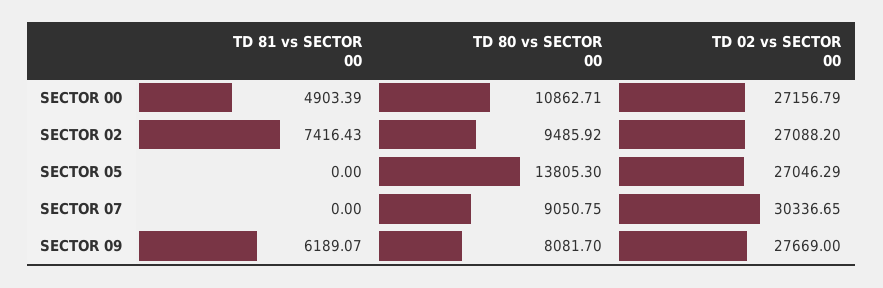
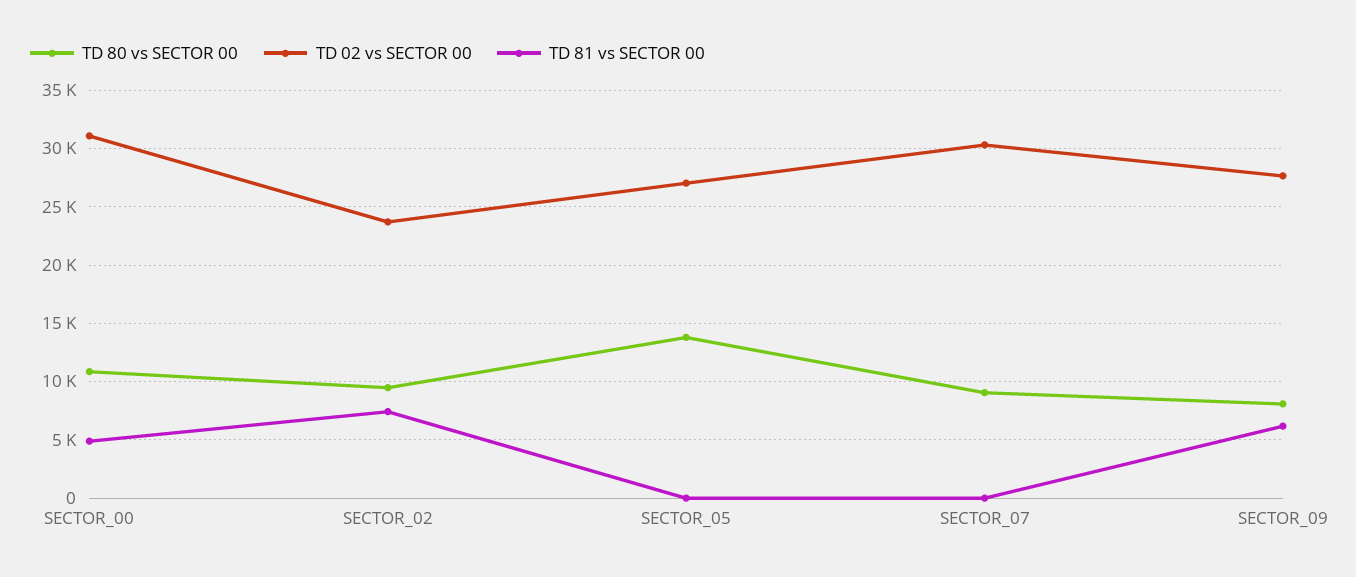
TD 02 vs SECTOR 00, SECTOR 00: 27156.79 -> 31000
TD 02 vs SECTOR 00, SECTOR 02: 27088.2 -> 24000

